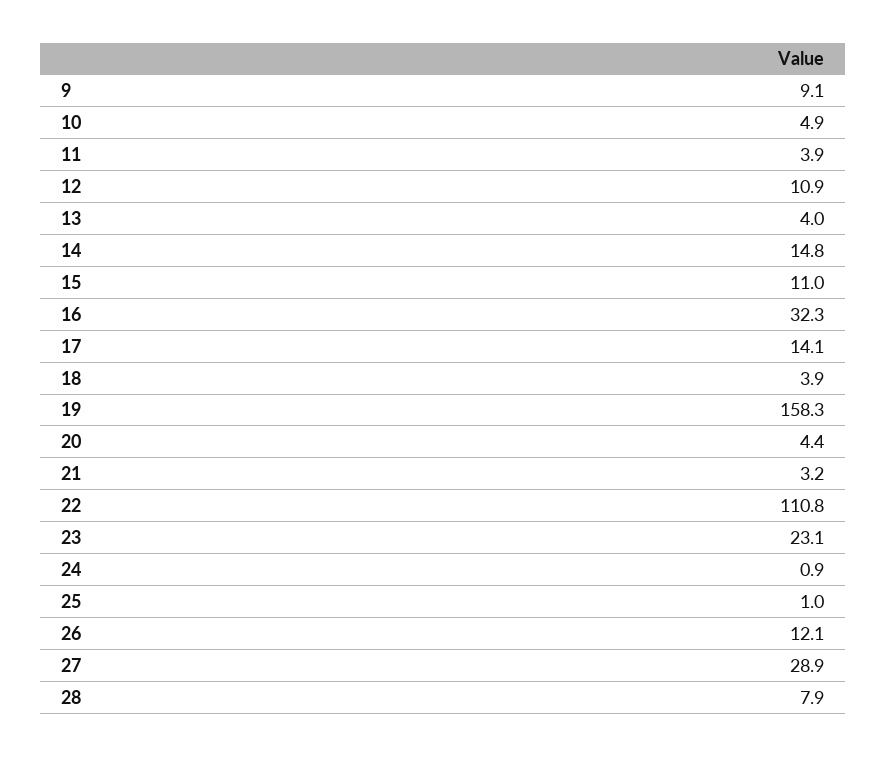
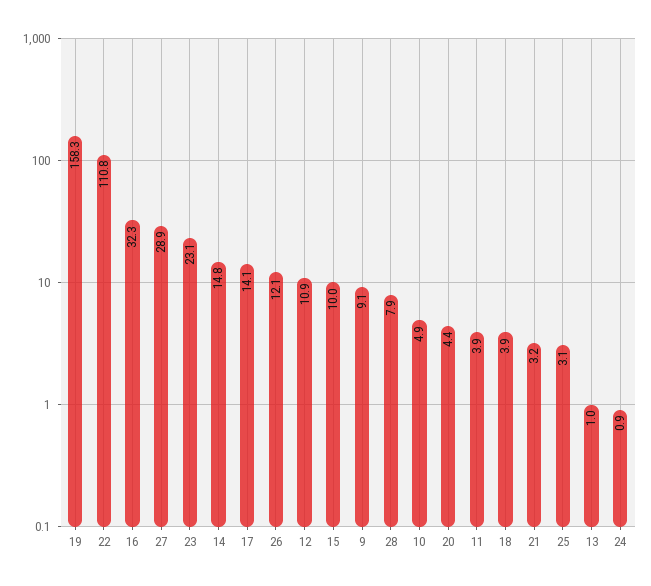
13: 4 -> 1
15: 11 -> 10
25: 1 -> 3.1

